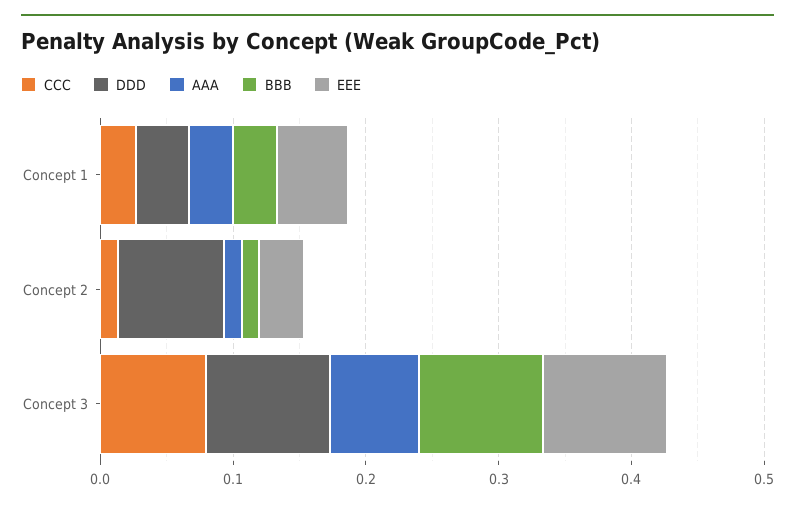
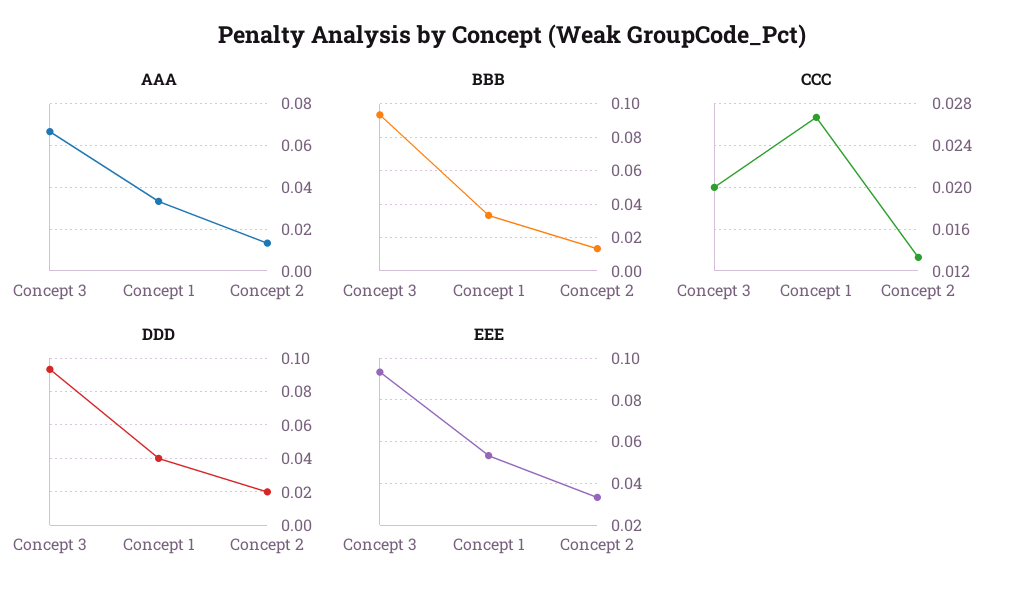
DDD, Concept 2: 0.08 -> 0.02
CCC, Concept 3: 0.08 -> 0.02

